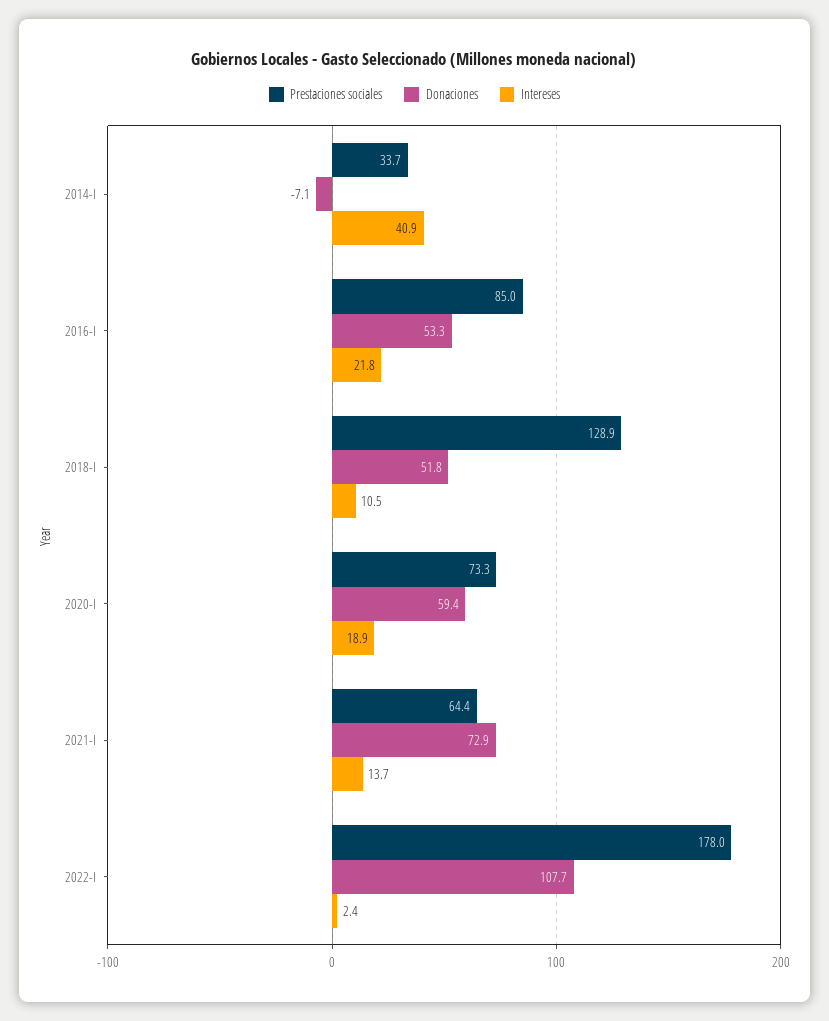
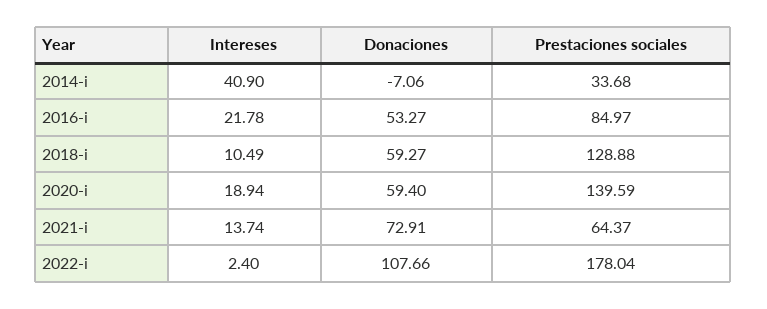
Donaciones, 2018-I: 51.8 -> 59.27
Prestaciones sociales, 2020-I: 73.3 -> 139.59

